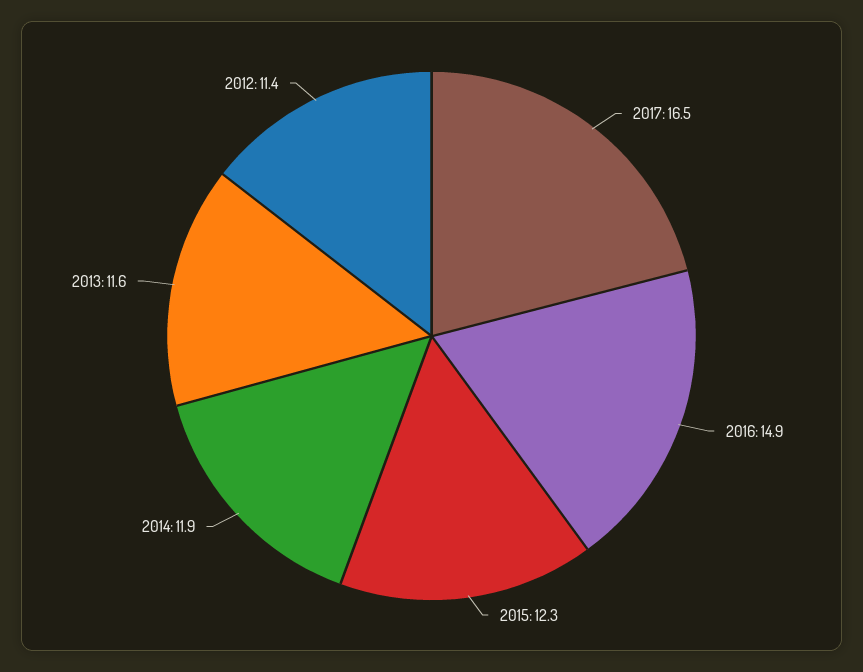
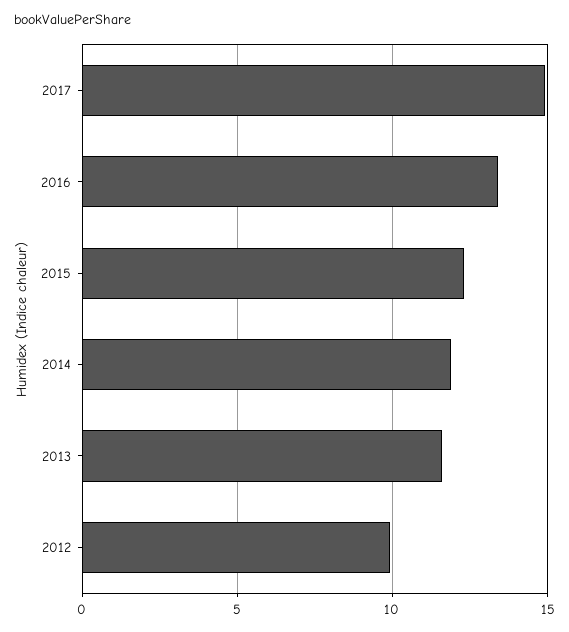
2017: 16.5 -> 15
2016: 14.9 -> 13.5
2012: 11.4 -> 10

